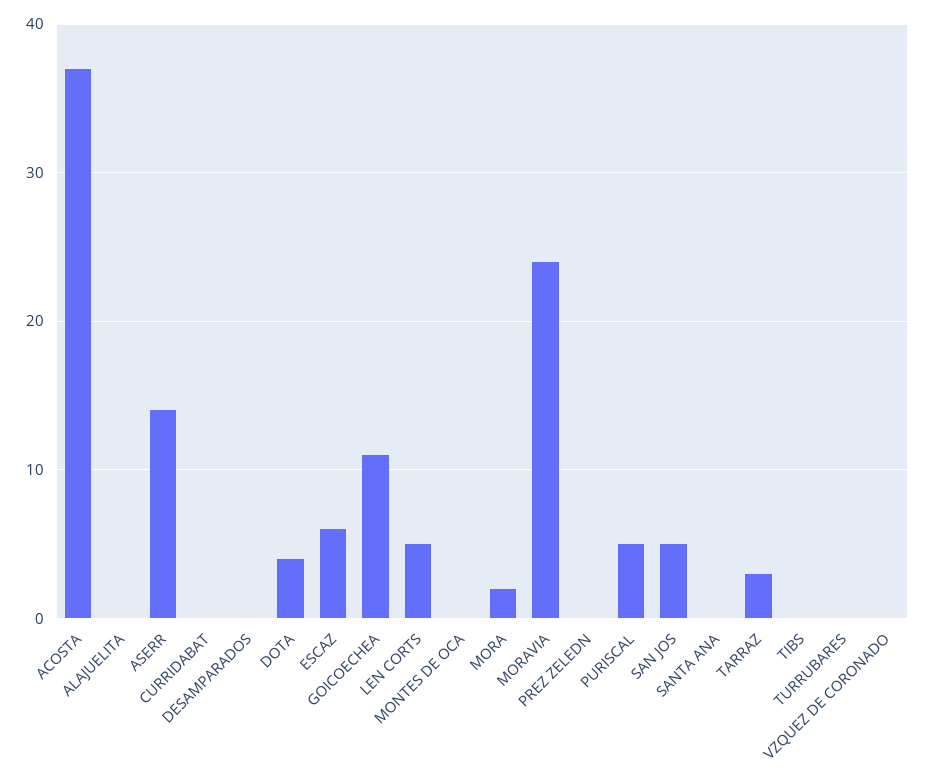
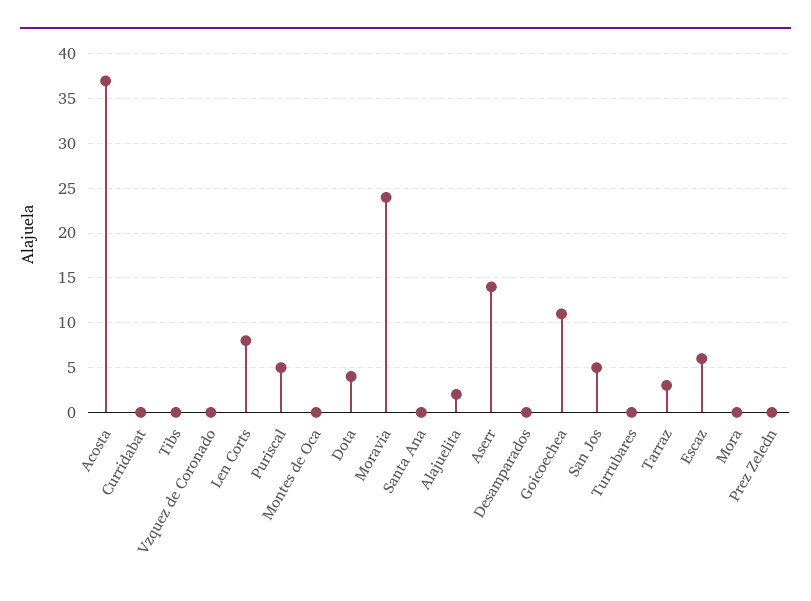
ALAJUELITA: 0 -> 2
LEN CORTS: 5 -> 8
MORA: 2 -> 0

